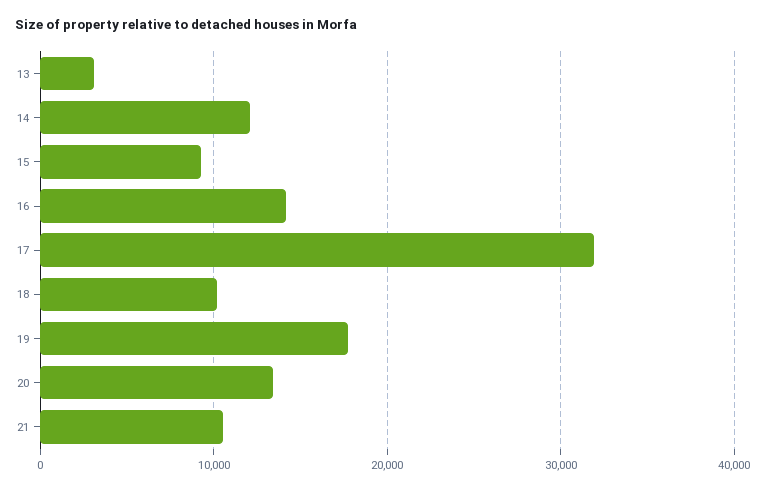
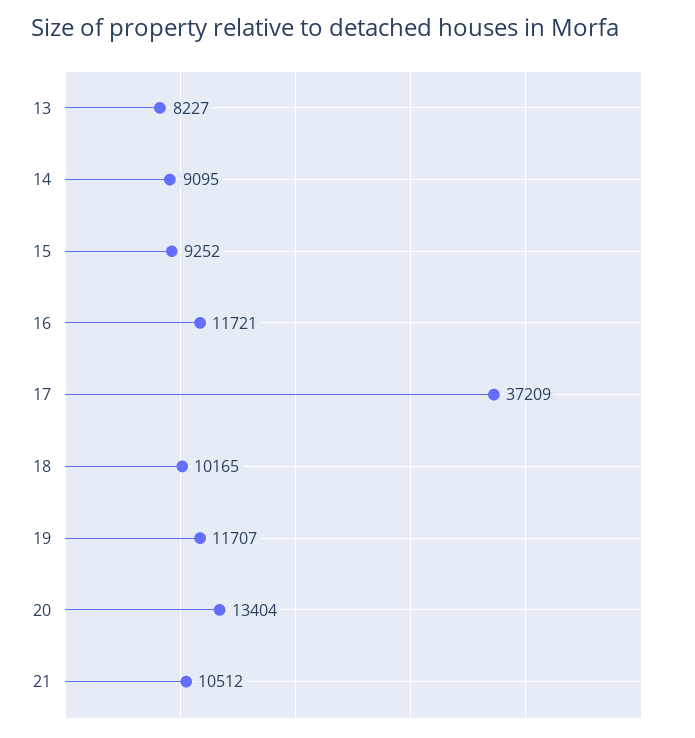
13: 3000 -> 8227
14: 12000 -> 9095
16: 14000 -> 11721
17: 32000 -> 37209
19: 18000 -> 11707

